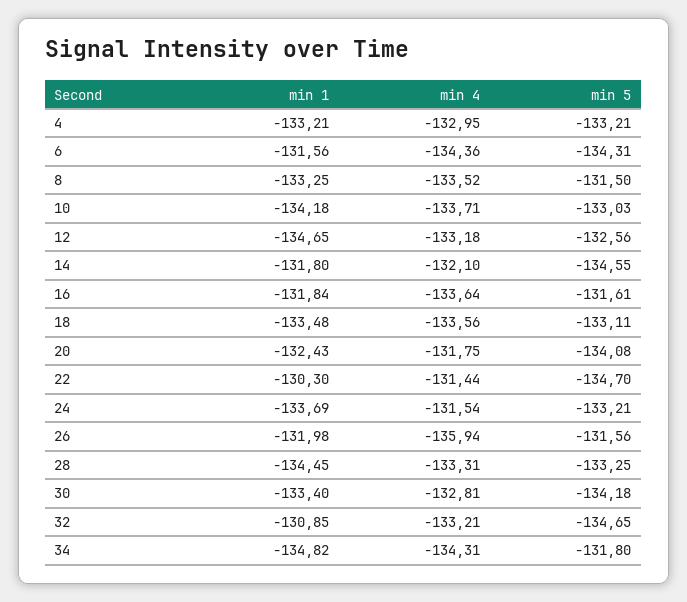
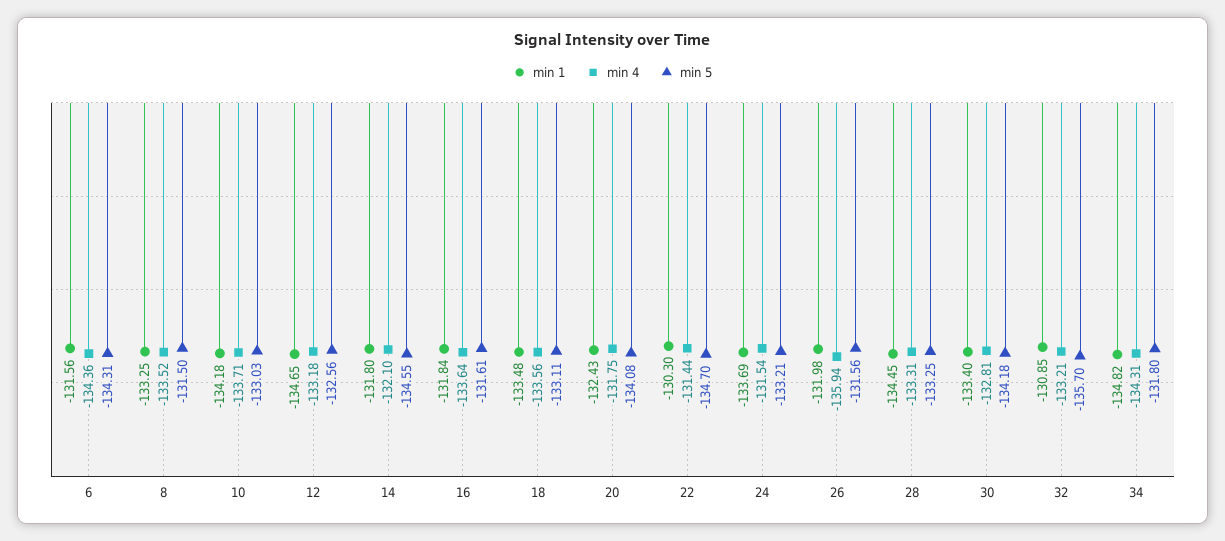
min 1, 4: -133.21 -> none
min 4, 4: -132.95 -> none
min 5, 4: -133.21 -> none
min 5, 32: -134.65 -> -135.7

